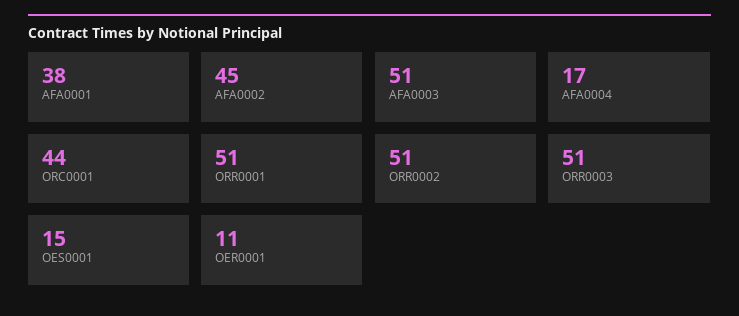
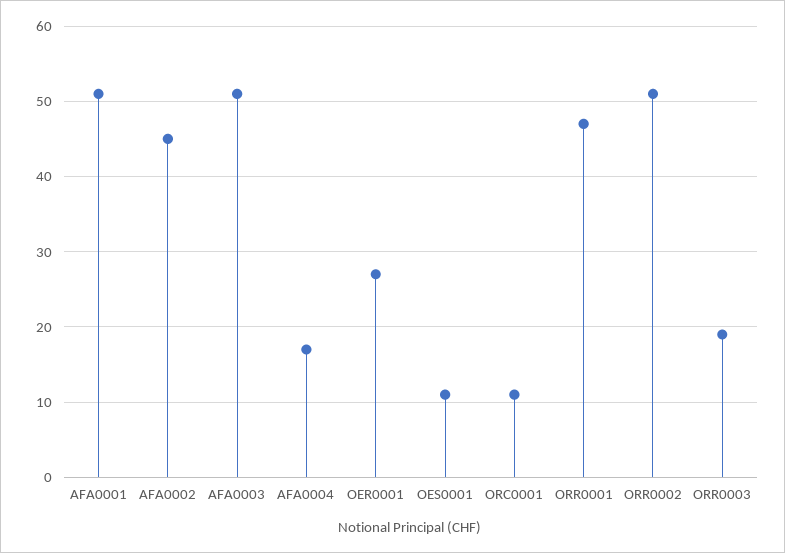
AFA0001: 38 -> 51
ORC0001: 44 -> 11
ORR0001: 51 -> 47
ORR0003: 51 -> 19
OES0001: 15 -> 11
OER0001: 11 -> 27

